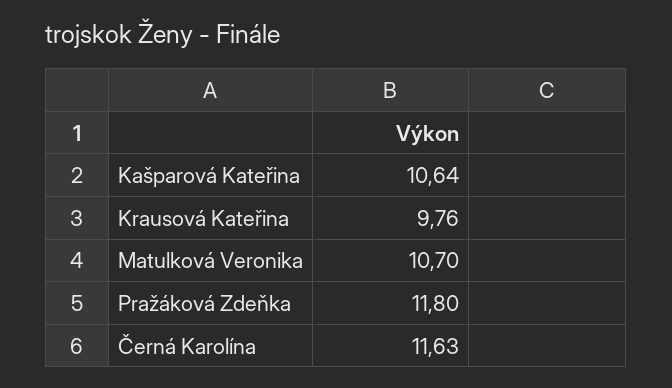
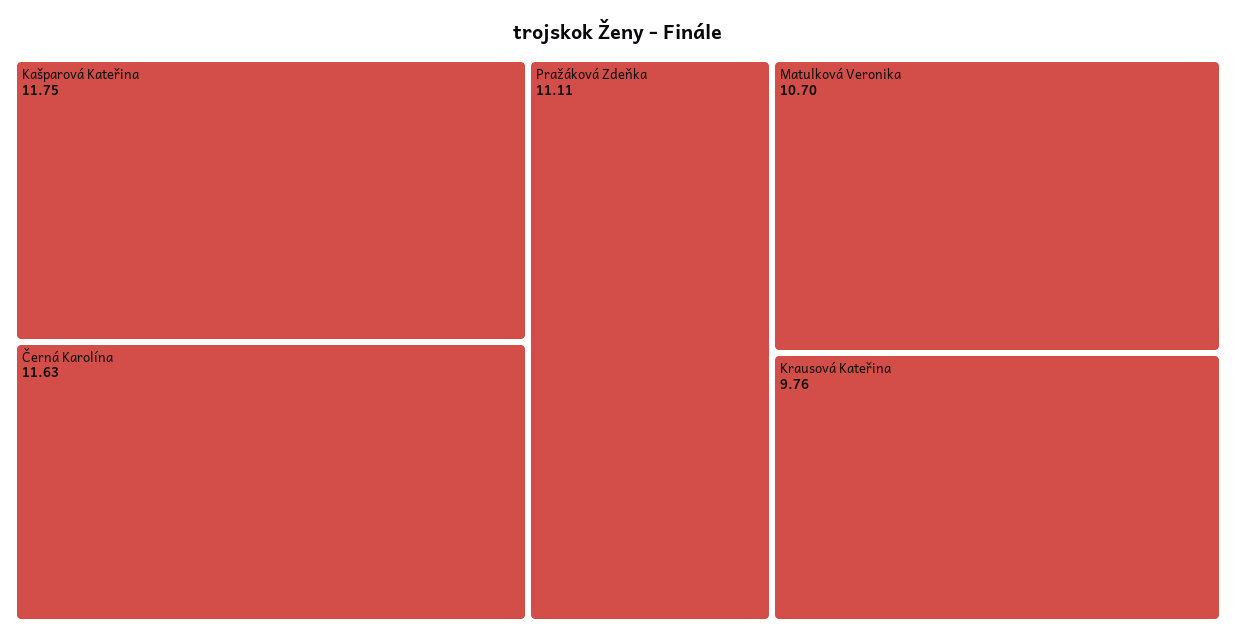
Kašparová Kateřina: 10.64 -> 11.75
Pražáková Zdeňka: 11.8 -> 11.11

